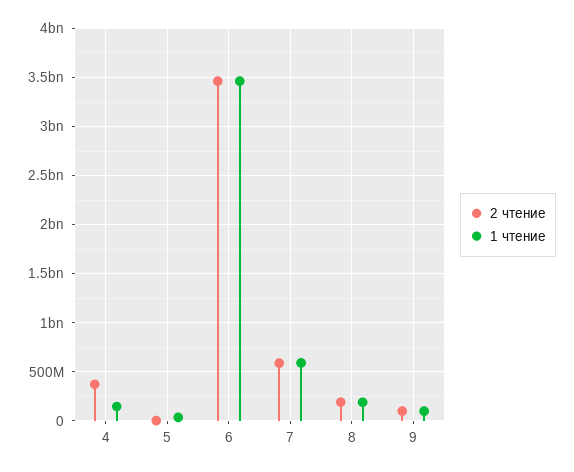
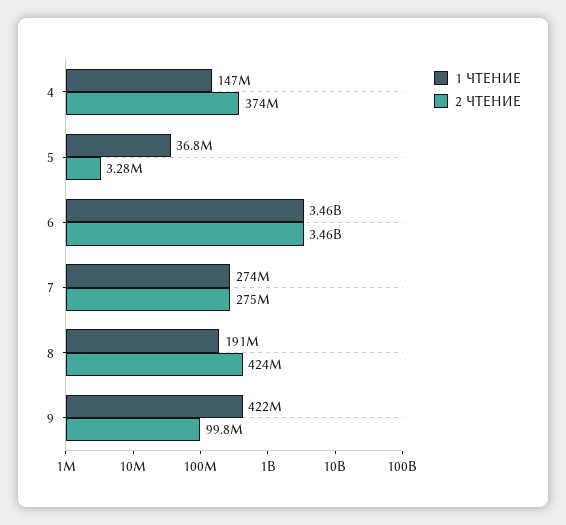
2 чтение, 7: 600000000 -> 275000000
1 чтение, 7: 600000000 -> 274000000
2 чтение, 8: 200000000 -> 424000000
1 чтение, 9: 100000000 -> 422000000

